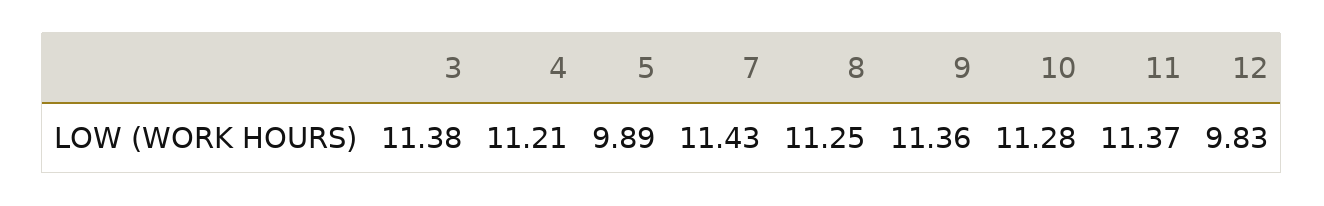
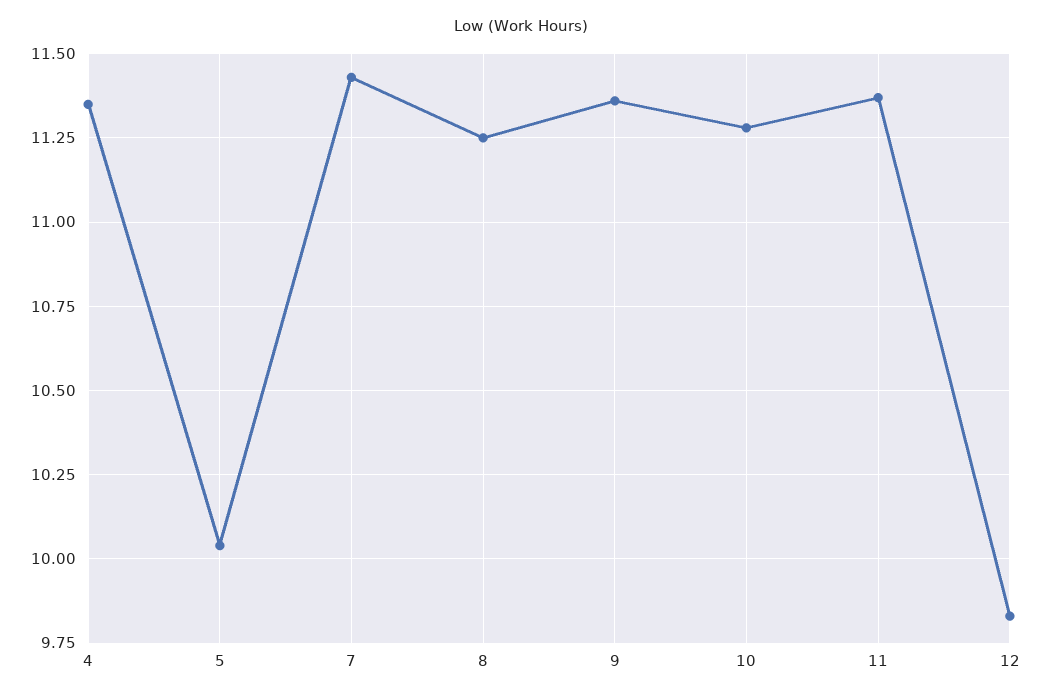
3: 11.38 -> none
4: 11.21 -> 11.35
5: 9.89 -> 10.05

